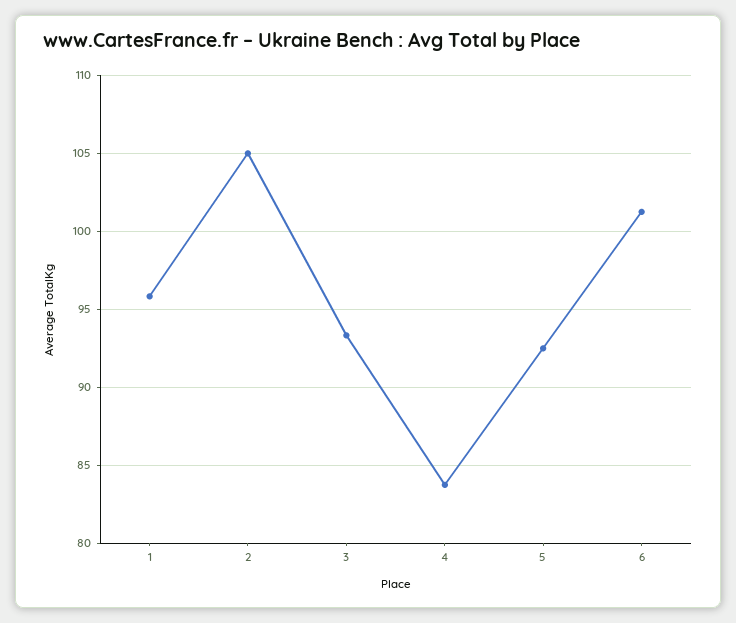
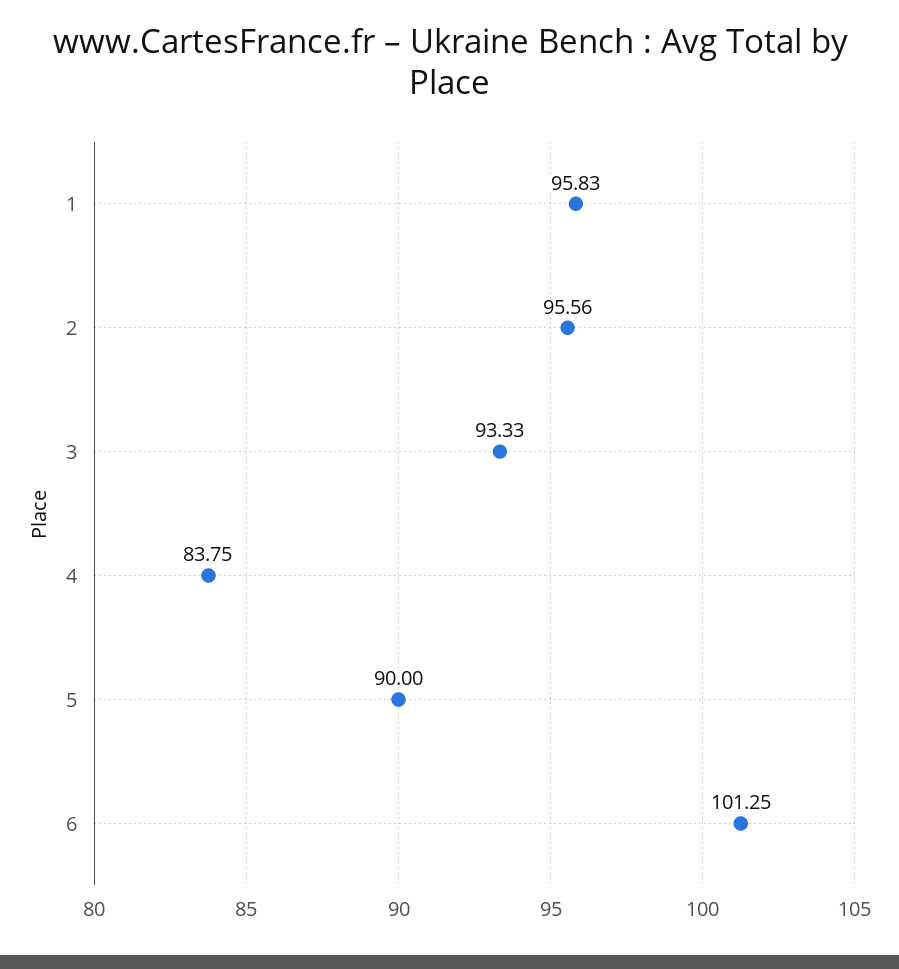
2: 105 -> 95.56
5: 92.5 -> 90

